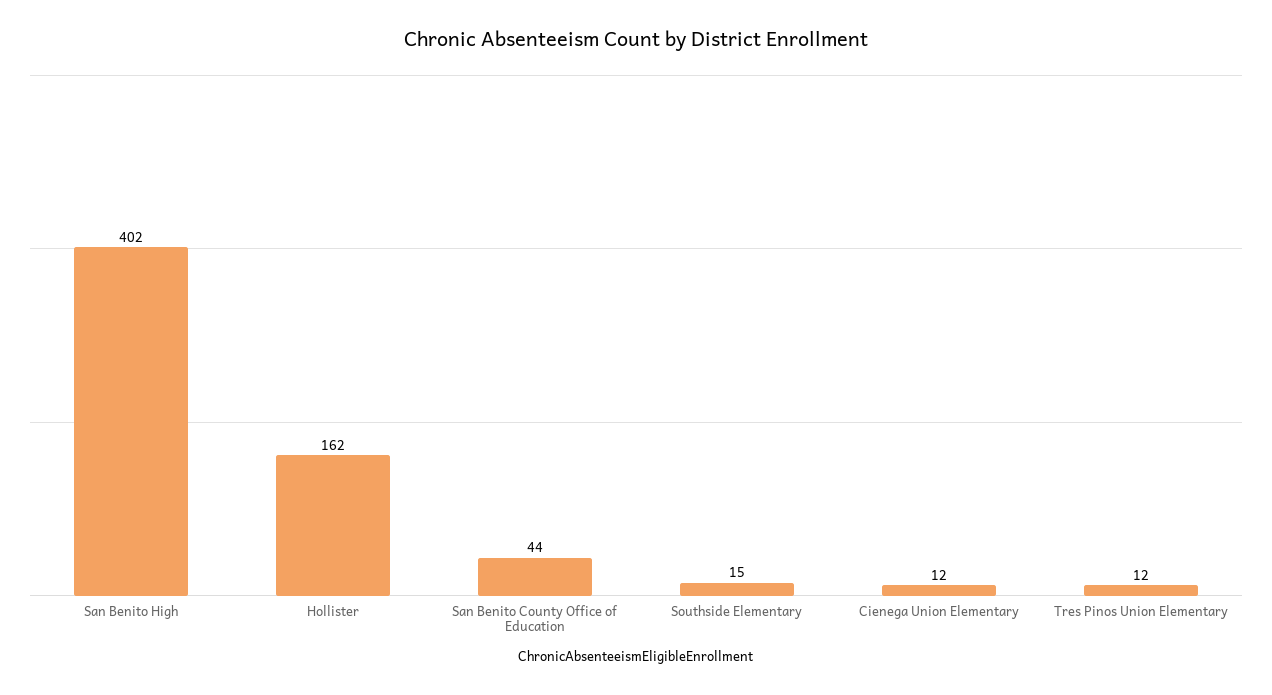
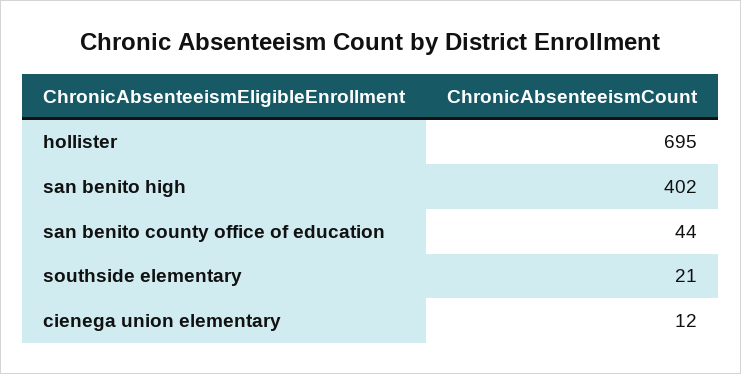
Hollister: 162 -> 695
Southside Elementary: 15 -> 21
Tres Pinos Union Elementary: 12 -> none

